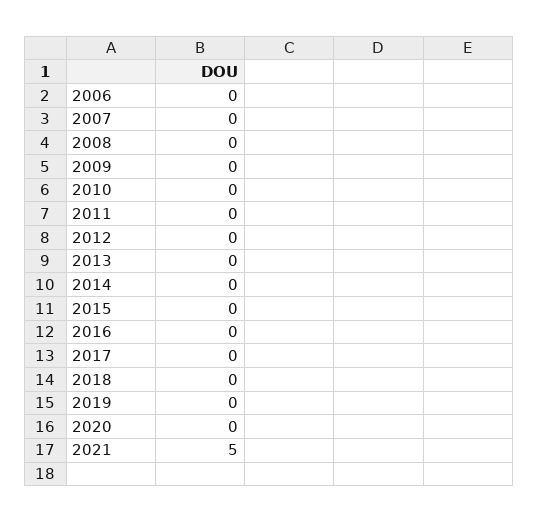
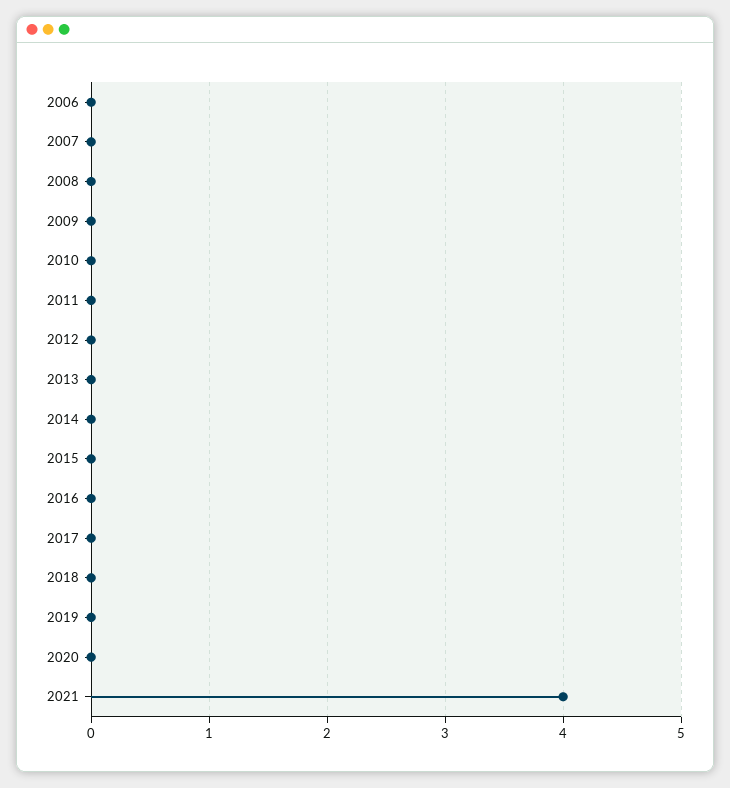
2021: 5 -> 4

